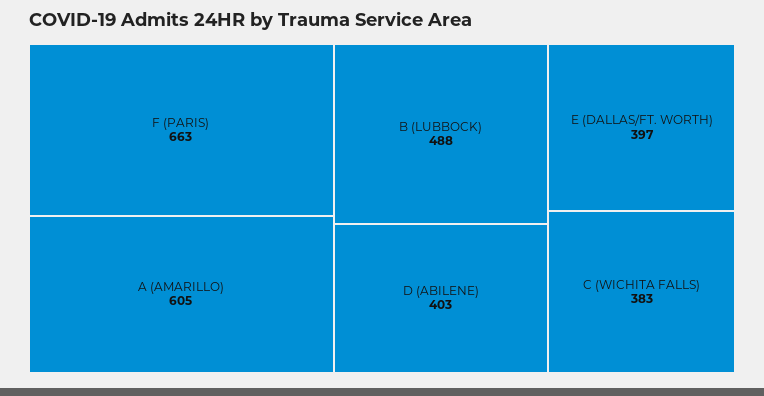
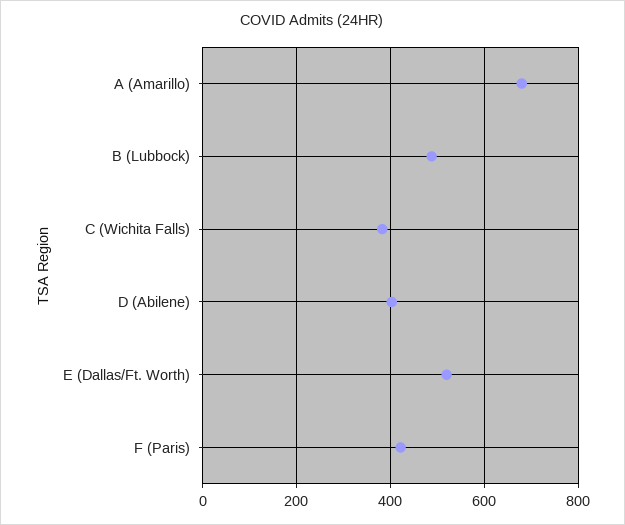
F (PARIS): 663 -> 420
A (AMARILLO): 605 -> 680
E (DALLAS/FT. WORTH): 397 -> 520

